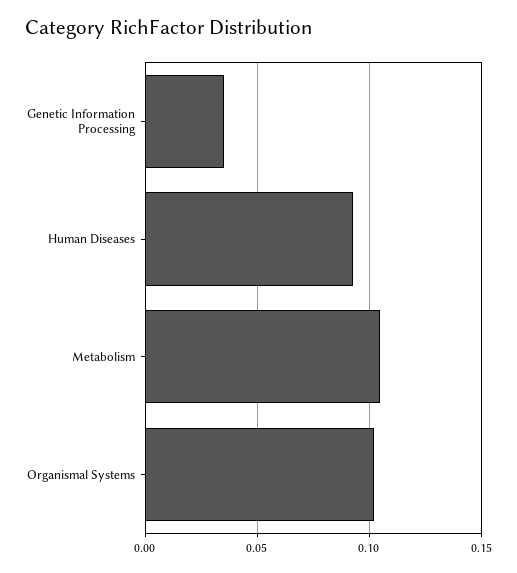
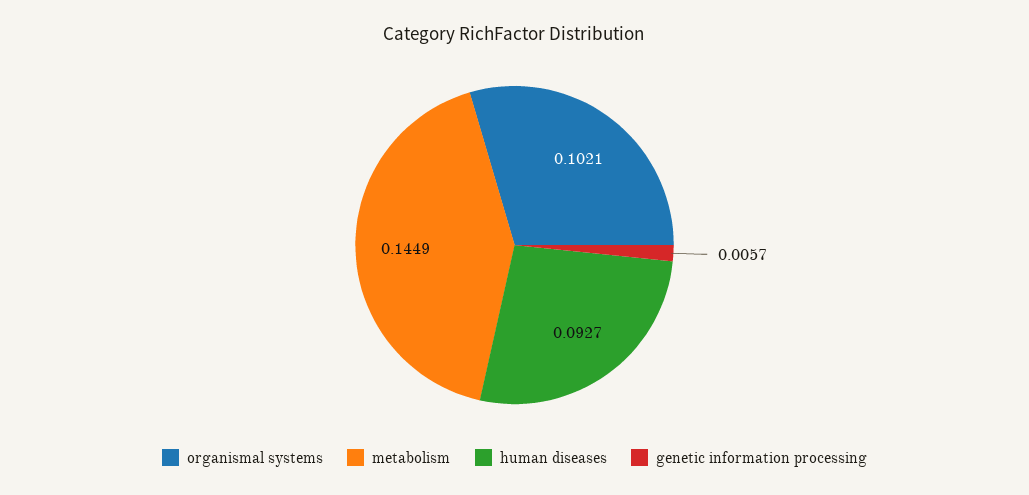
Genetic Information Processing: 0.035 -> 0.0057
Metabolism: 0.105 -> 0.1449

